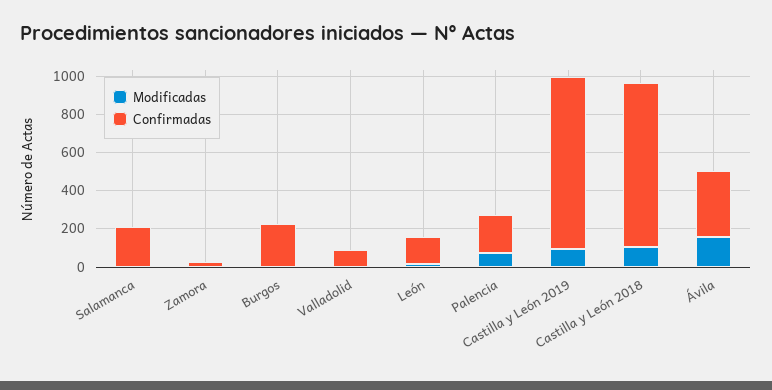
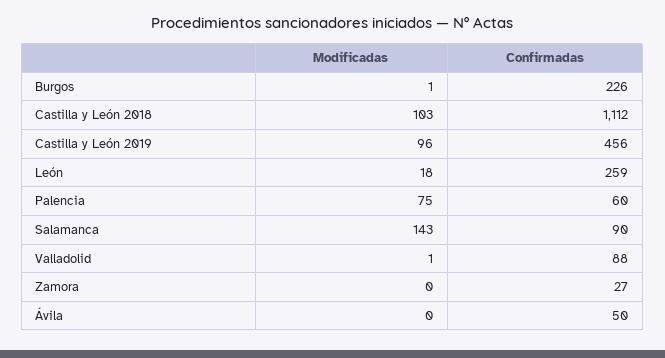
Modificadas, Salamanca: 0 -> 143
Confirmadas, Salamanca: 200 -> 90
Confirmadas, León: 150 -> 259
Confirmadas, Palencia: 200 -> 60
Confirmadas, Castilla y León 2019: 900 -> 456
Confirmadas, Castilla y León 2018: 850 -> 1112
Modificadas, Ávila: 150 -> 0
Confirmadas, Ávila: 350 -> 50

